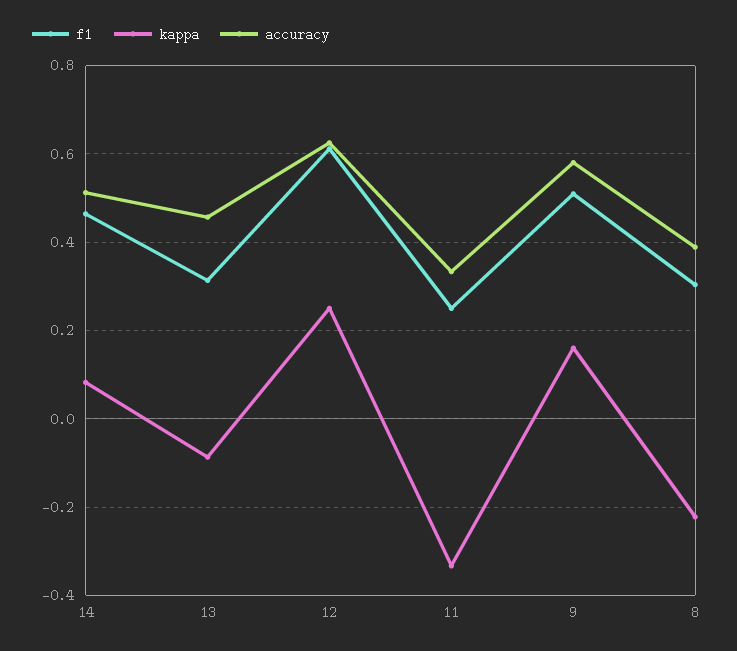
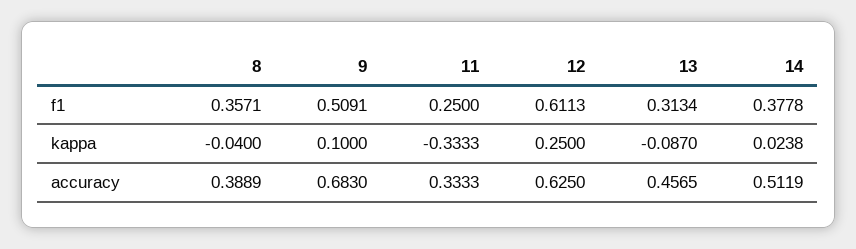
f1, 14: 0.46 -> 0.3778
kappa, 14: 0.08 -> 0.0238
kappa, 9: 0.16 -> 0.1
accuracy, 9: 0.58 -> 0.683
f1, 8: 0.3 -> 0.3571
kappa, 8: -0.22 -> -0.04

